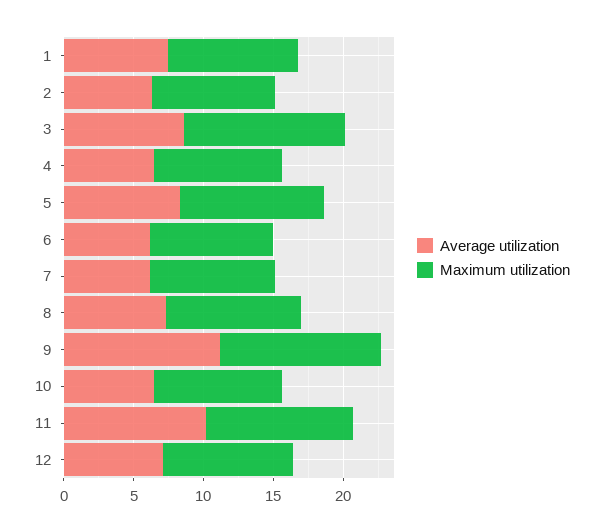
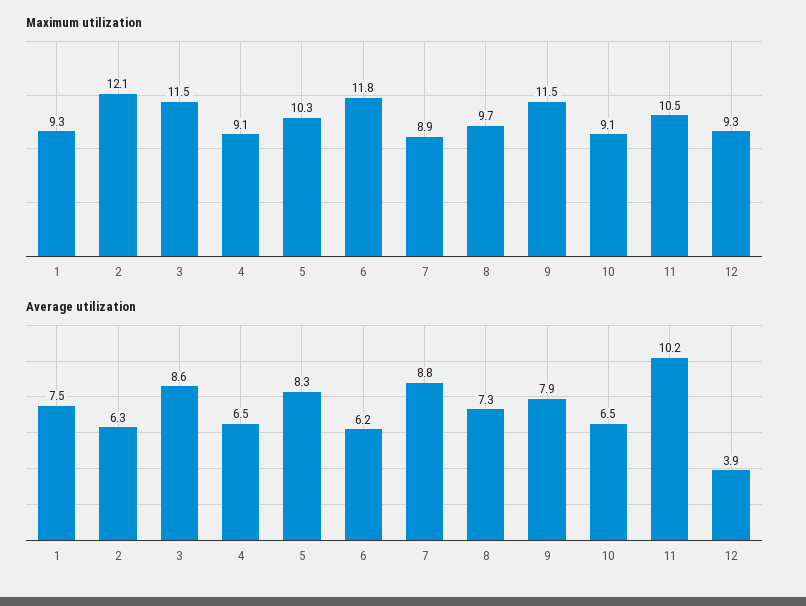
Maximum utilization, 2: 9 -> 12.1
Maximum utilization, 6: 9 -> 11.8
Average utilization, 7: 6 -> 8.8
Average utilization, 9: 11 -> 7.9
Average utilization, 12: 7 -> 3.9

